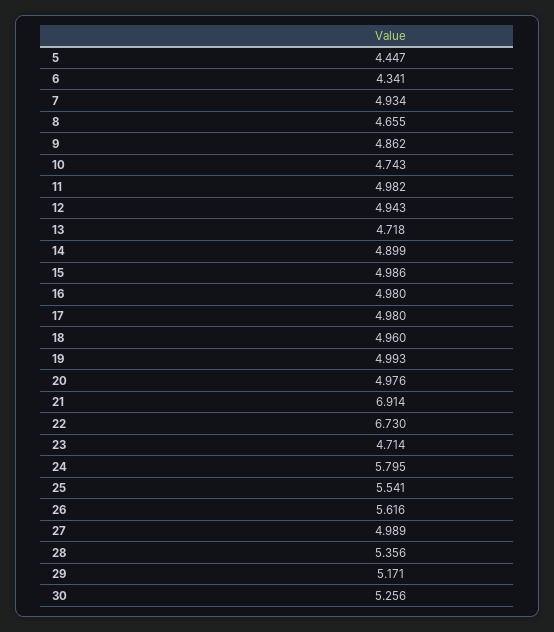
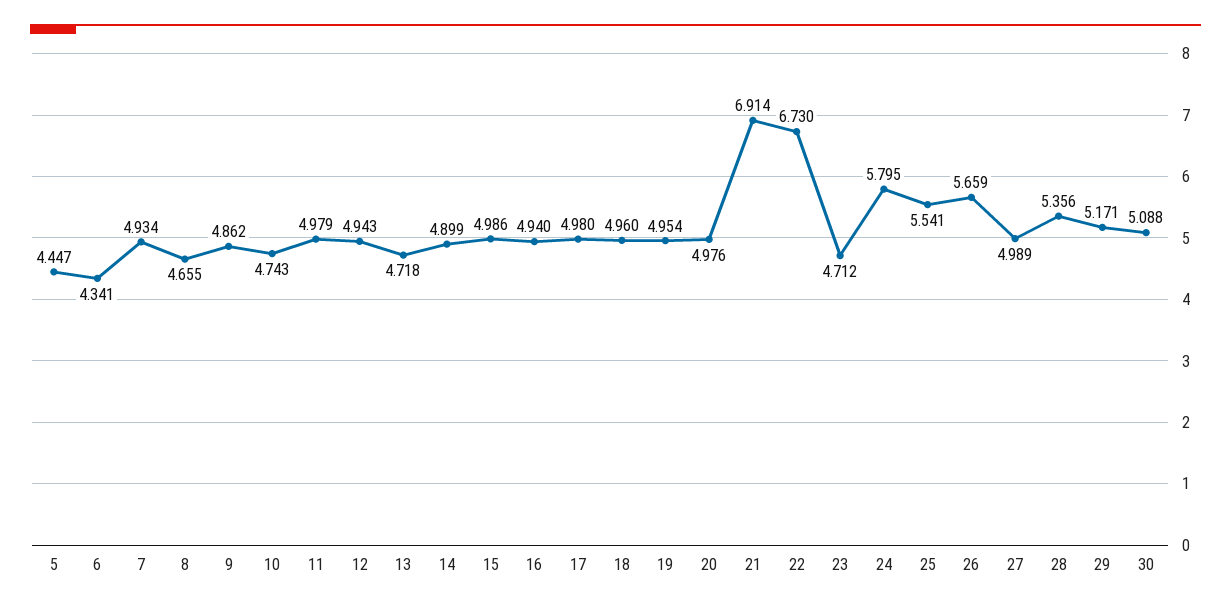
11: 4.982 -> 4.979
16: 4.98 -> 4.94
19: 4.993 -> 4.954
23: 4.714 -> 4.712
26: 5.616 -> 5.659
30: 5.256 -> 5.088

